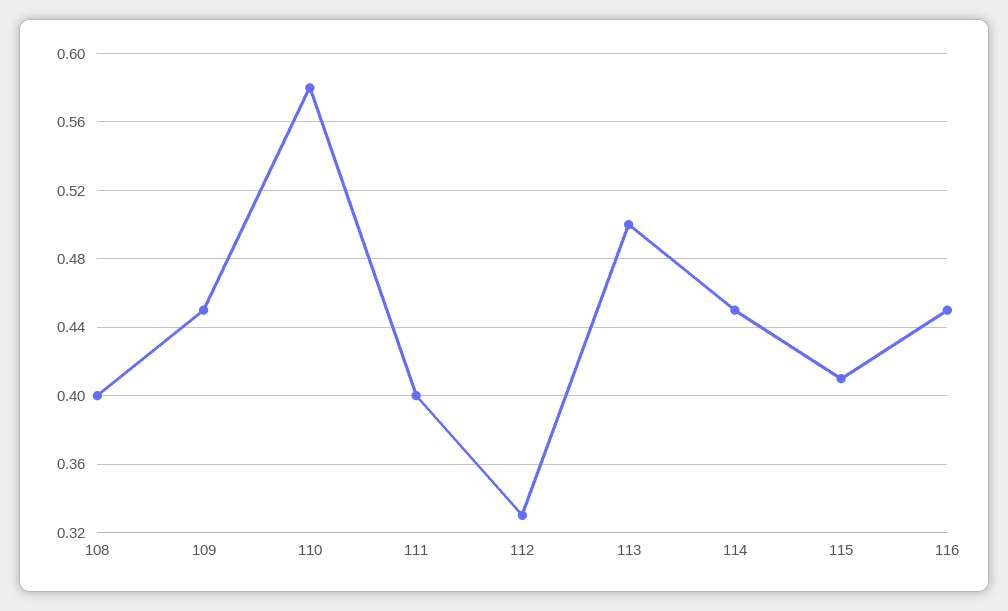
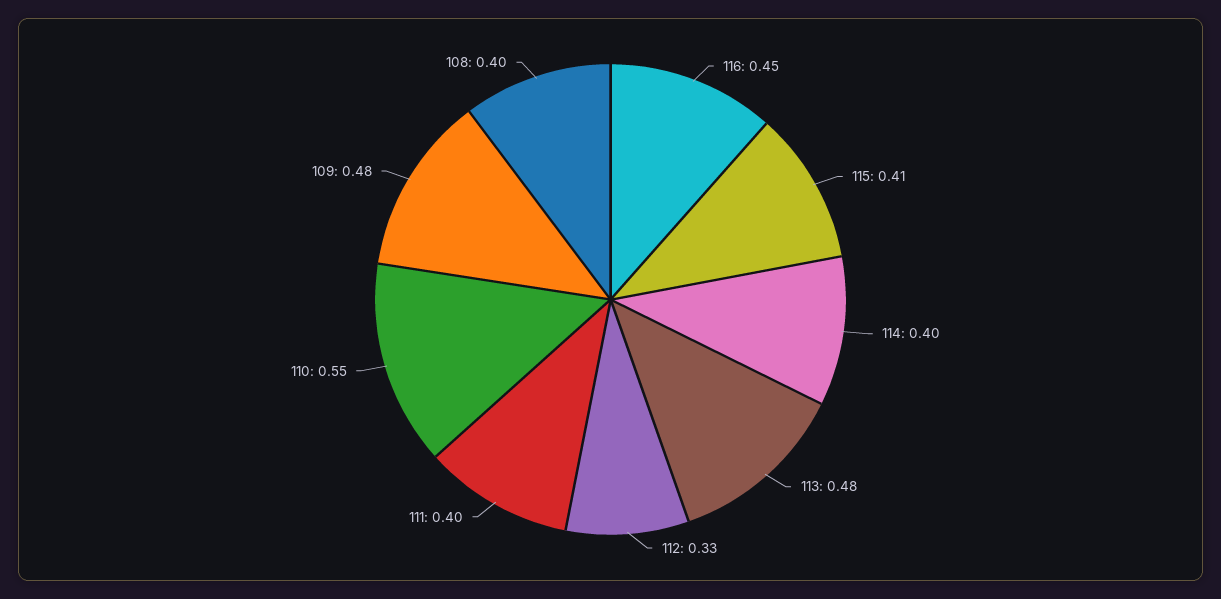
109: 0.45 -> 0.48
110: 0.58 -> 0.55
113: 0.5 -> 0.48
114: 0.45 -> 0.4

